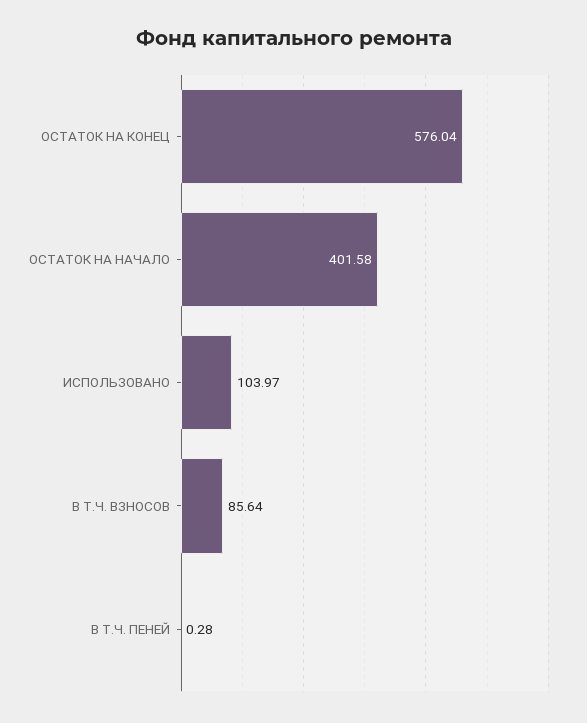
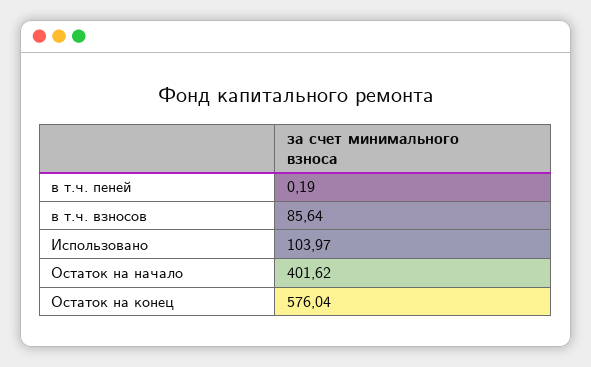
ОСТАТОК НА НАЧАЛО: 401.58 -> 401.62
В Т.Ч. ПЕНЕЙ: 0.28 -> 0.19

